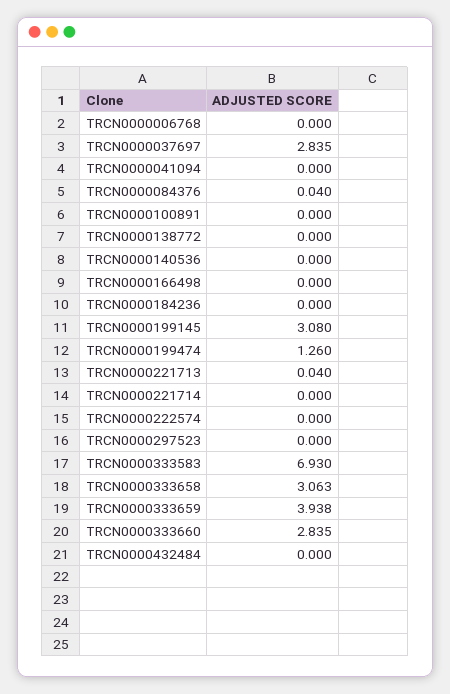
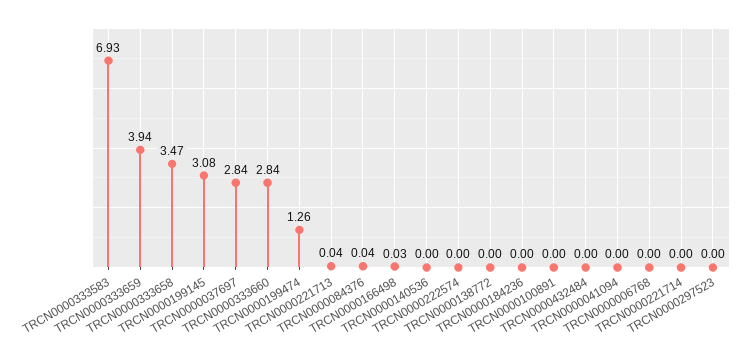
TRCN0000166498: 0 -> 0.03
TRCN0000333658: 3.063 -> 3.47

